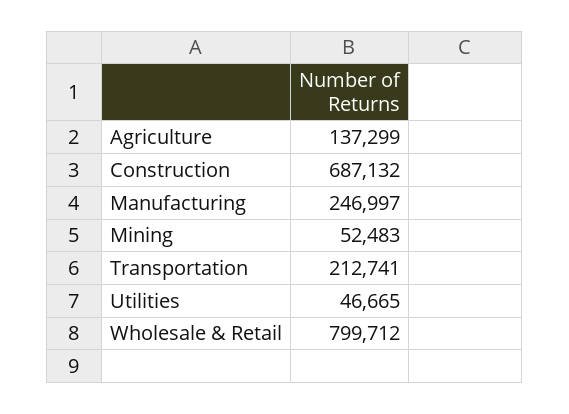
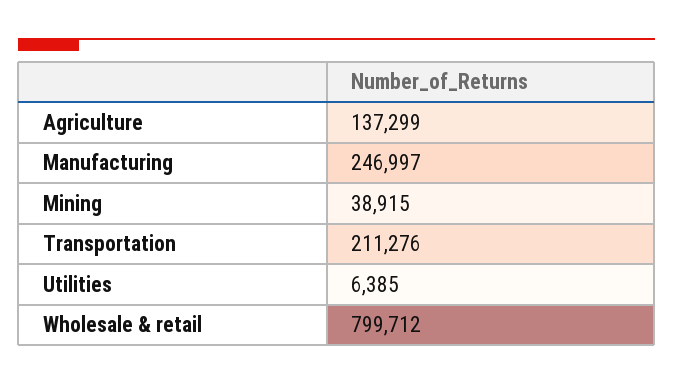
Construction: 687132 -> none
Mining: 52483 -> 38915
Transportation: 212741 -> 211276
Utilities: 46665 -> 6385

